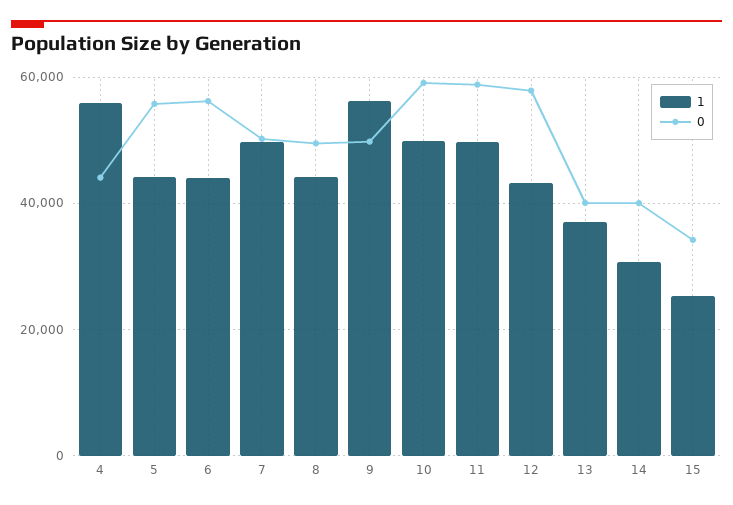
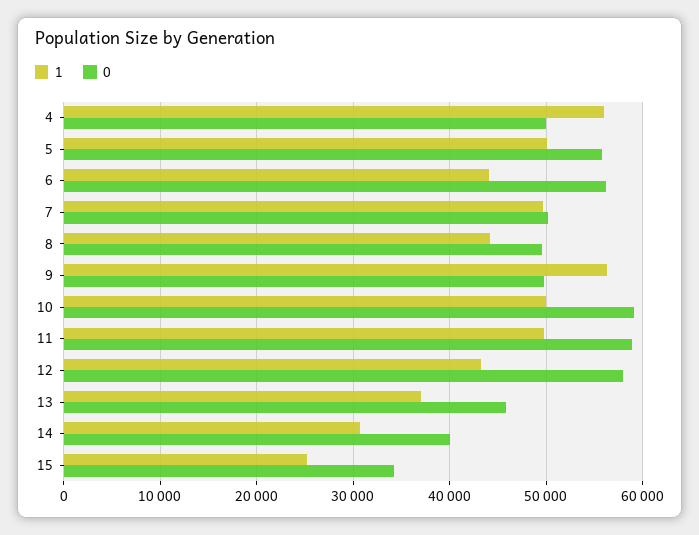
0, 4: 44000 -> 50000
1, 5: 44000 -> 50000
0, 13: 40000 -> 46000

